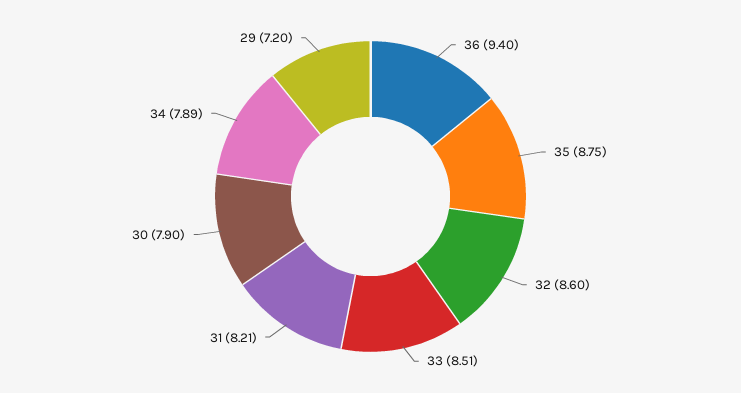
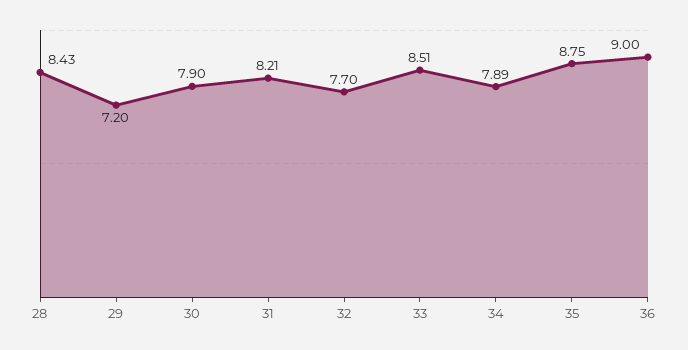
36: 9.4 -> 9
32: 8.6 -> 7.7
28: none -> 8.43

